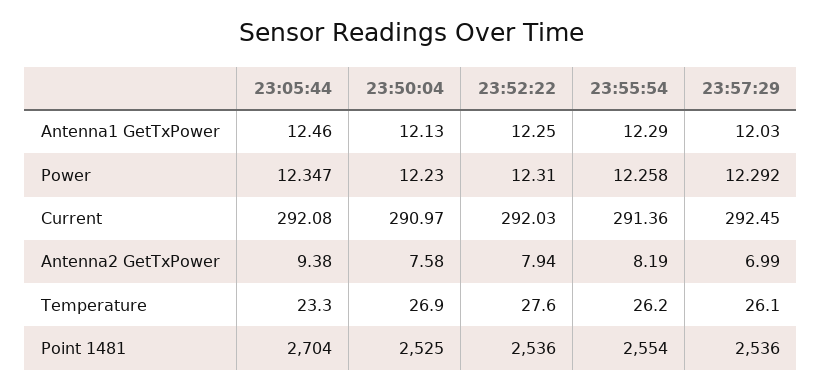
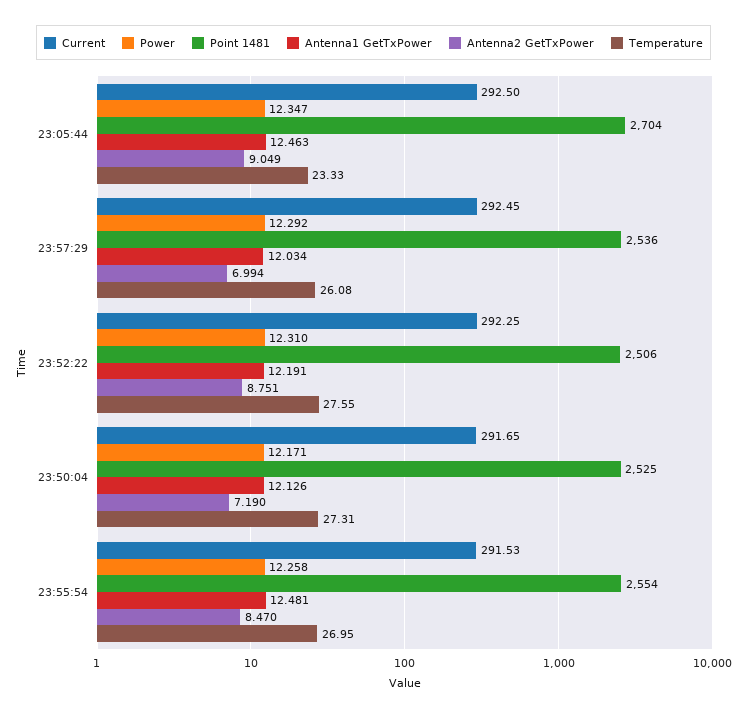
Antenna1 GetTxPower, 23:52:22: 12.25 -> 12.191
Antenna1 GetTxPower, 23:55:54: 12.29 -> 12.481
Power, 23:50:04: 12.23 -> 12.171
Current, 23:05:44: 292.08 -> 292.5
Current, 23:50:04: 290.97 -> 291.65
Current, 23:52:22: 292.03 -> 292.25
Current, 23:55:54: 291.36 -> 291.53
Antenna2 GetTxPower, 23:05:44: 9.38 -> 9.049
Antenna2 GetTxPower, 23:50:04: 7.58 -> 7.19
Antenna2 GetTxPower, 23:52:22: 7.94 -> 8.751
Antenna2 GetTxPower, 23:55:54: 8.19 -> 8.47
Temperature, 23:50:04: 26.9 -> 27.31
Temperature, 23:55:54: 26.2 -> 26.95
Point 1481, 23:52:22: 2536 -> 2506

